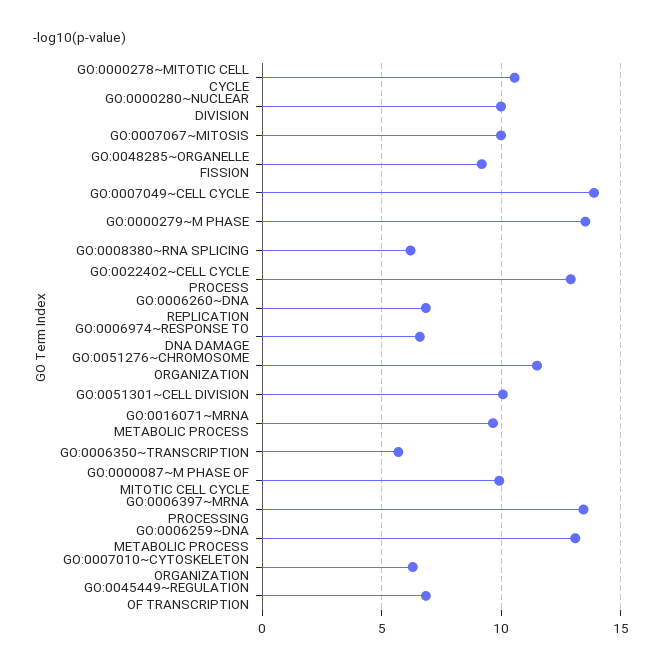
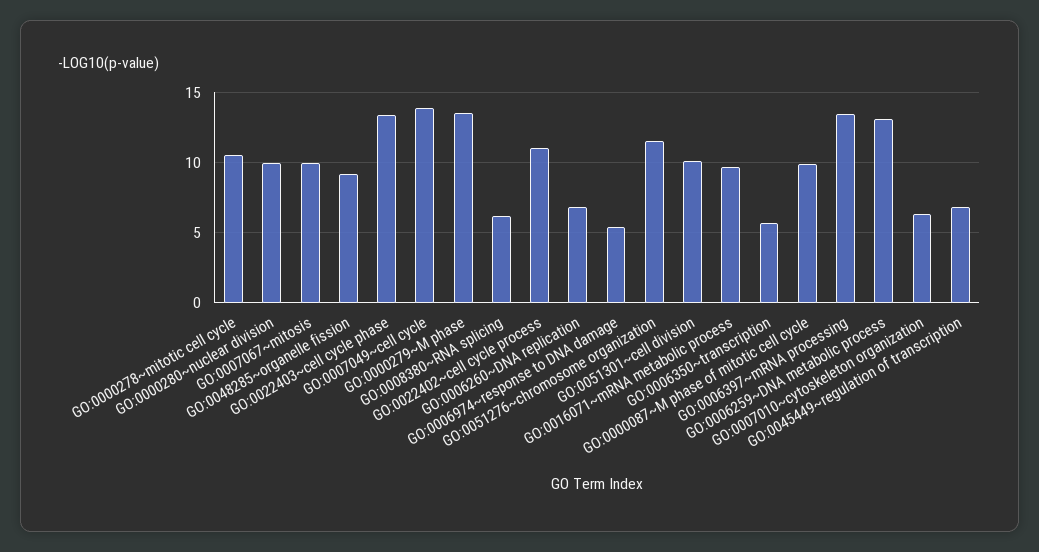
GO:0022402~CELL CYCLE PROCESS: 13 -> 11
GO:0006974~RESPONSE TO DNA DAMAGE: 6.5 -> 5.5
GO:0022403~cell cycle phase: none -> 13.5

